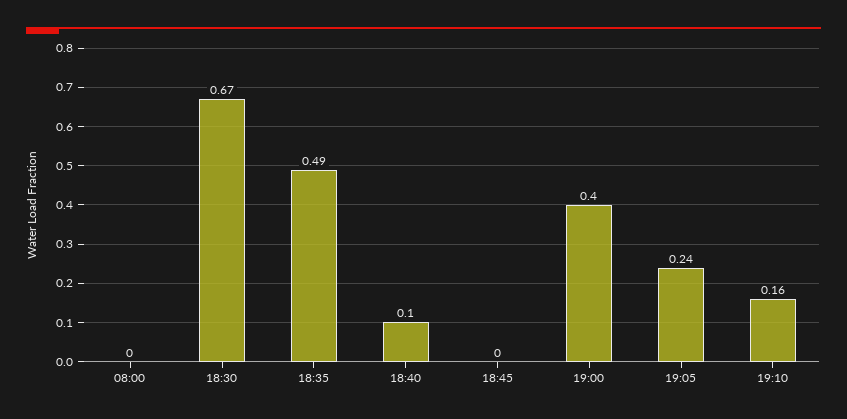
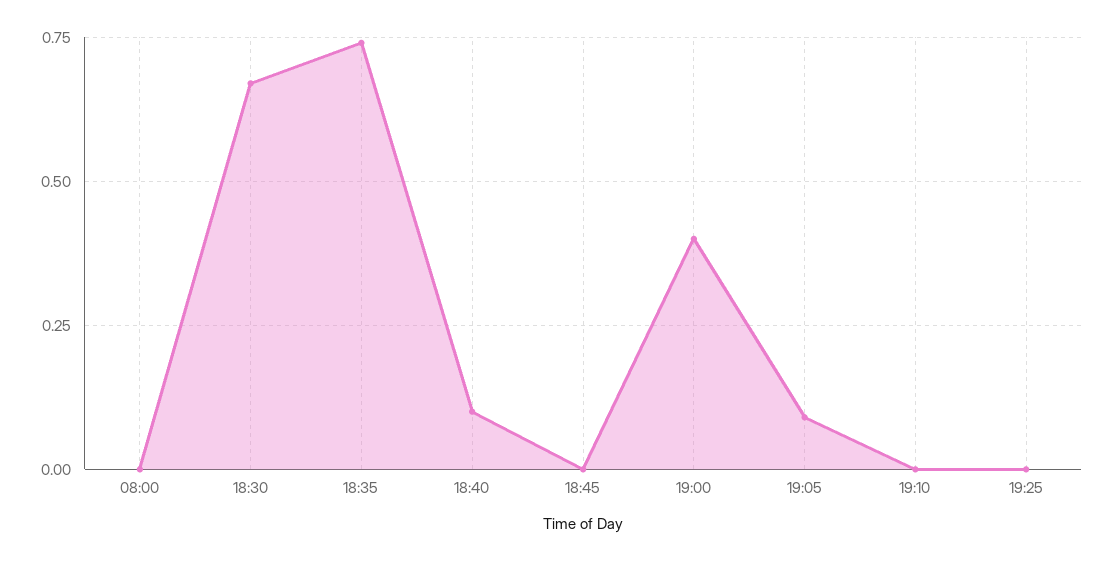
18:35: 0.49 -> 0.75
19:05: 0.24 -> 0.1
19:10: 0.16 -> 0
19:25: none -> 0

